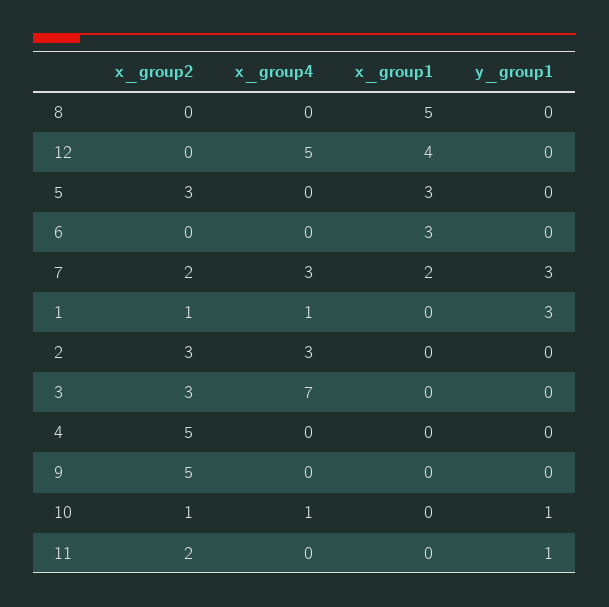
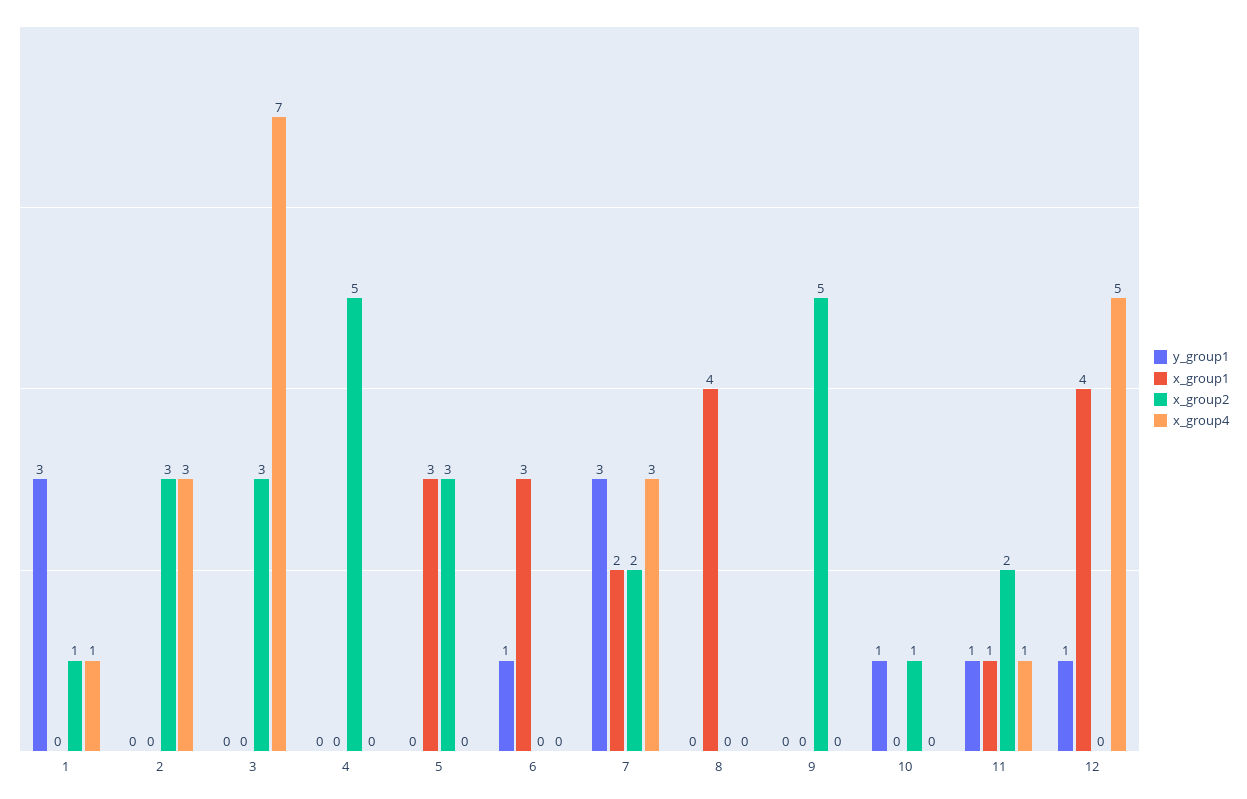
x_group1, 8: 5 -> 4
y_group1, 12: 0 -> 1
y_group1, 6: 0 -> 1
x_group4, 10: 1 -> 0
x_group4, 11: 0 -> 1
x_group1, 11: 0 -> 1

